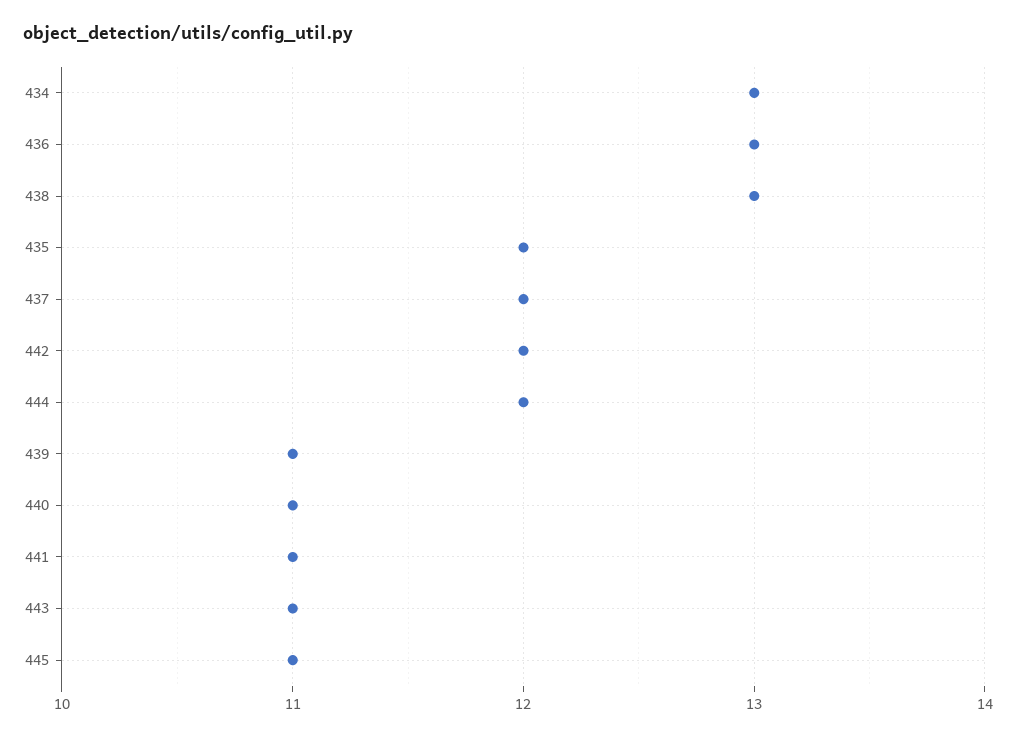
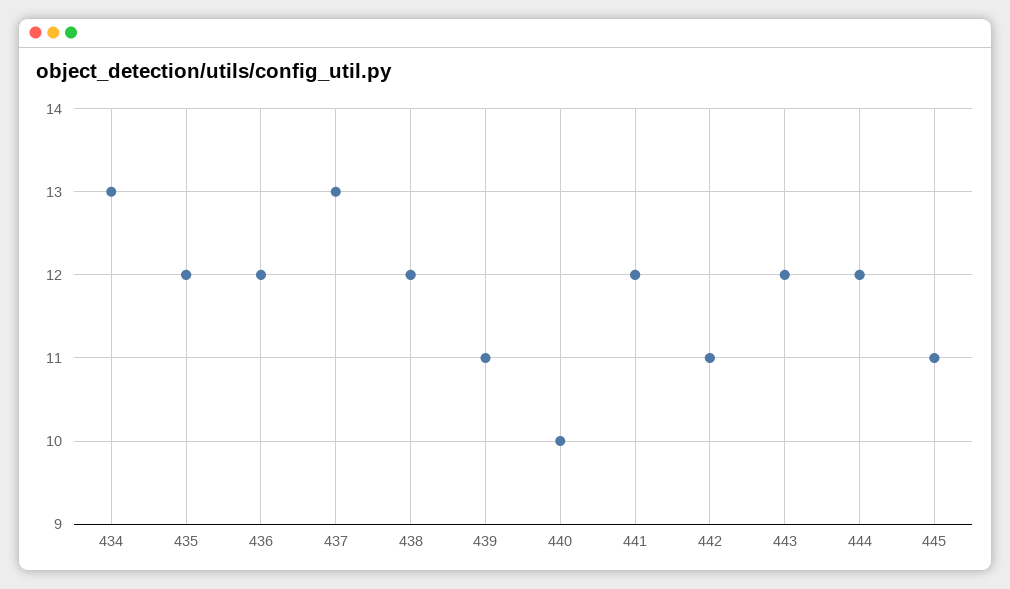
436: 13 -> 12
438: 13 -> 12
437: 12 -> 13
442: 12 -> 11
440: 11 -> 10
441: 11 -> 12
443: 11 -> 12

